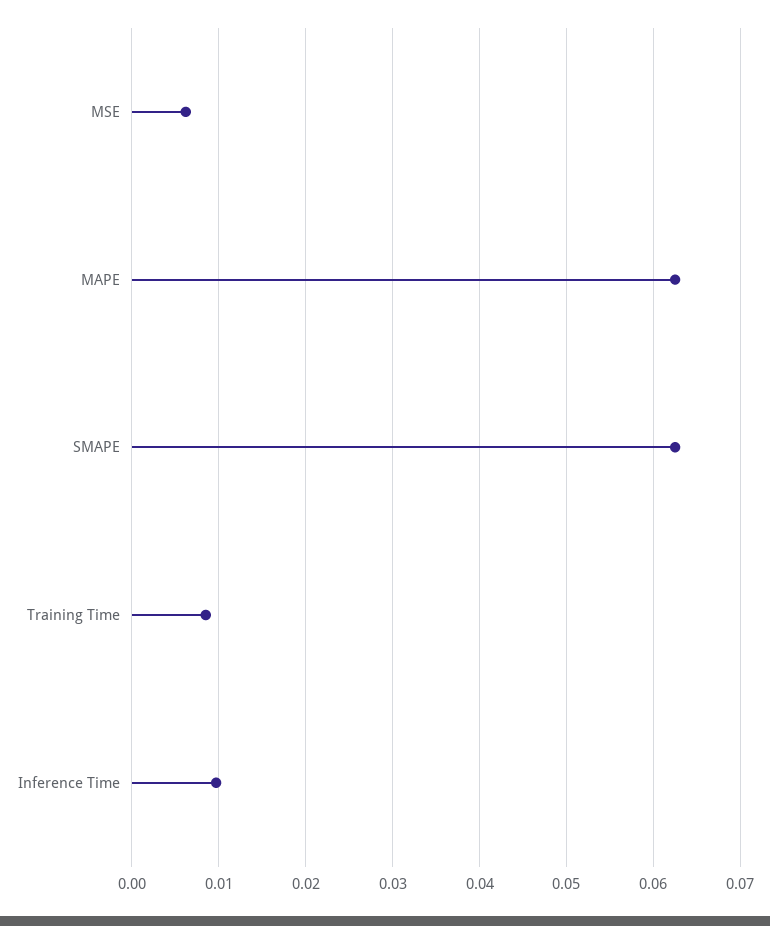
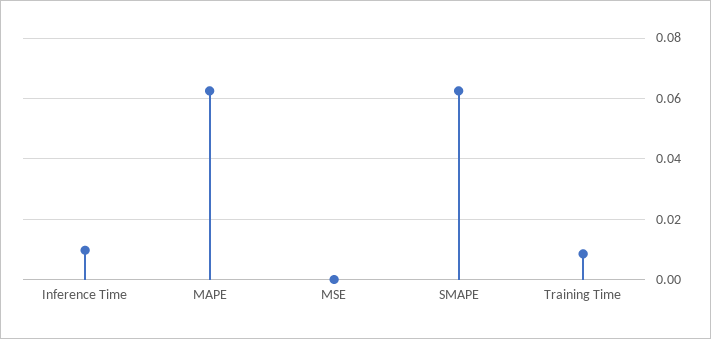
MSE: 0.006 -> 0

